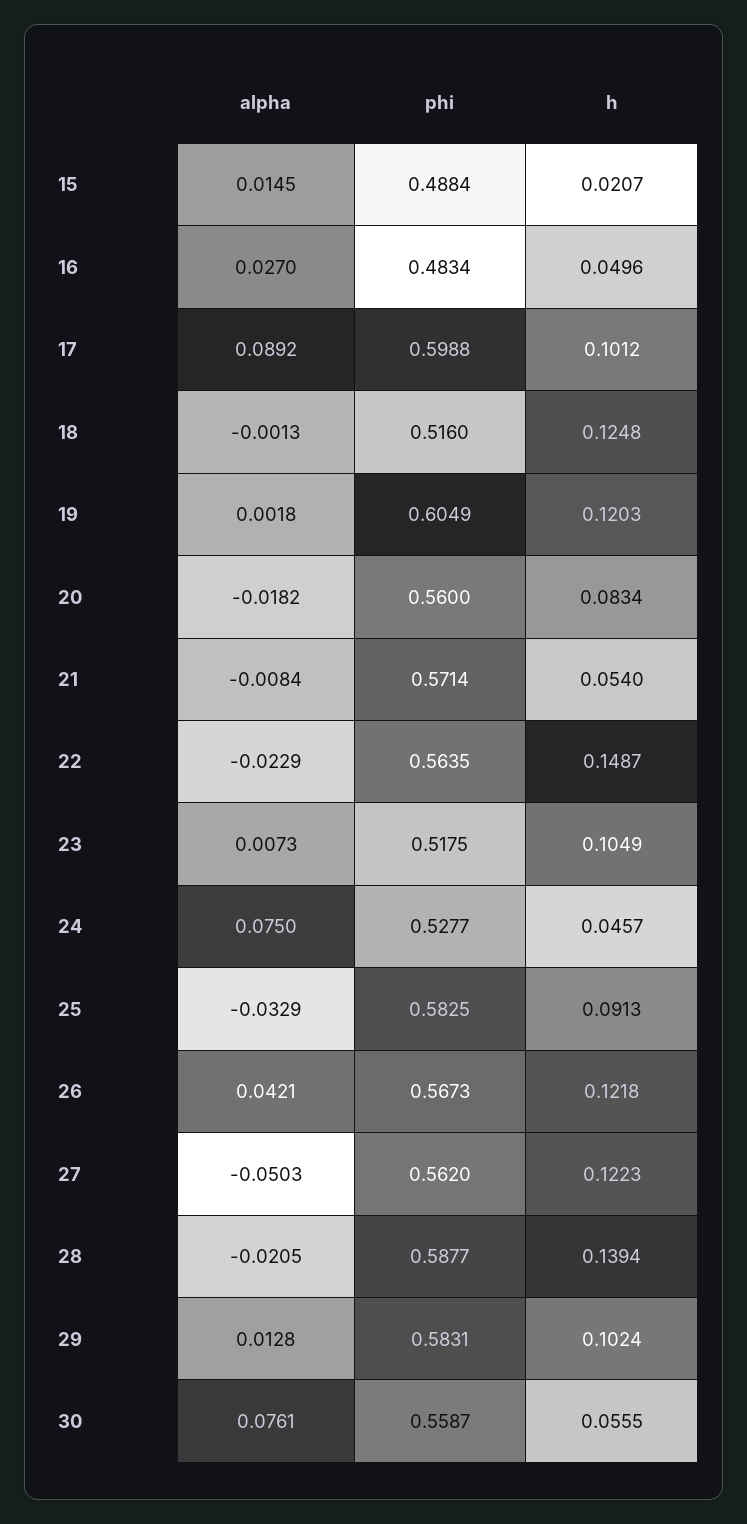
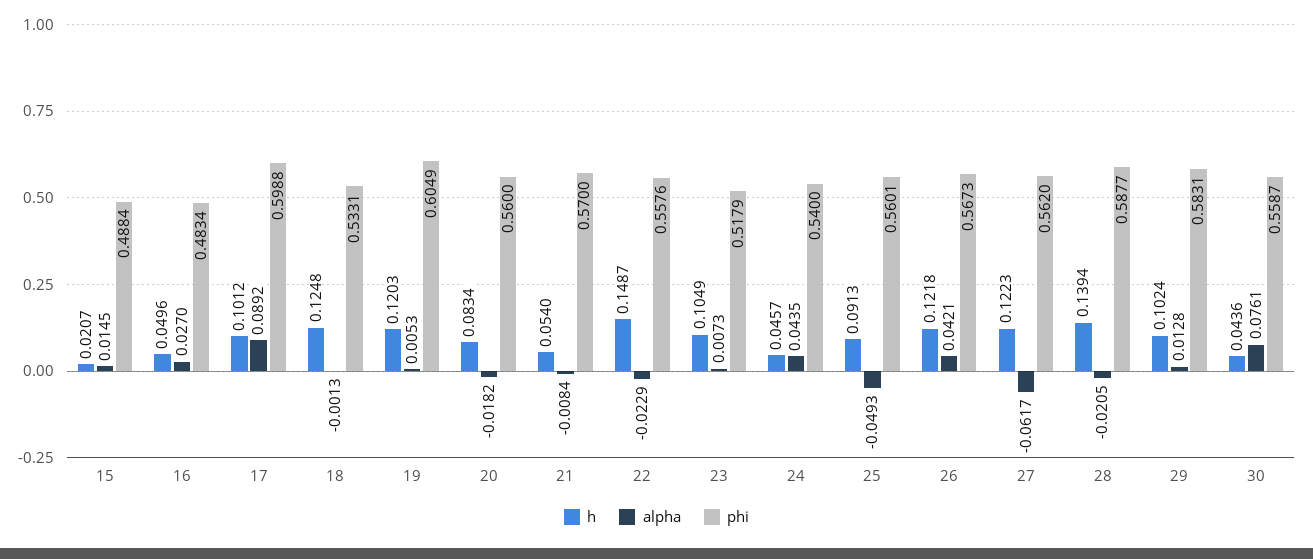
phi, 18: 0.516 -> 0.5331
alpha, 19: 0.0018 -> 0.0053
phi, 21: 0.5714 -> 0.57
phi, 22: 0.5635 -> 0.5576
phi, 23: 0.5175 -> 0.5179
alpha, 24: 0.075 -> 0.0435
phi, 24: 0.5277 -> 0.54
alpha, 25: -0.0329 -> -0.0493
phi, 25: 0.5825 -> 0.5601
alpha, 27: -0.0503 -> -0.0617
h, 30: 0.0555 -> 0.0436

